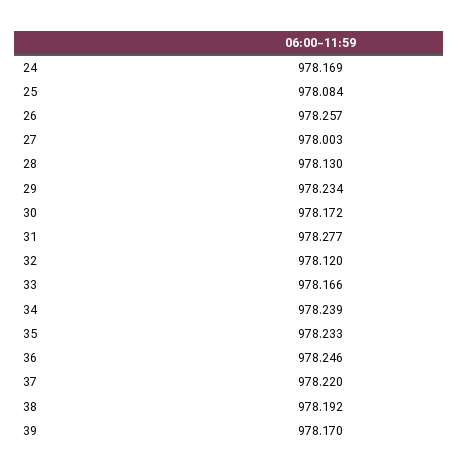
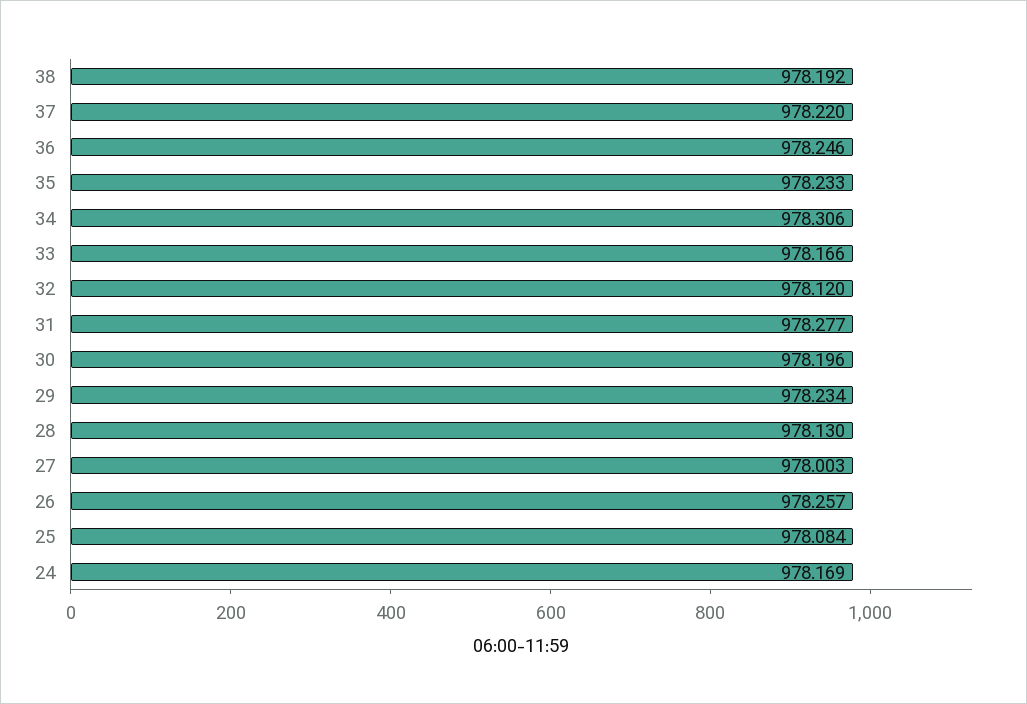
30: 978.172 -> 978.196
34: 978.239 -> 978.306
39: 978.17 -> none

